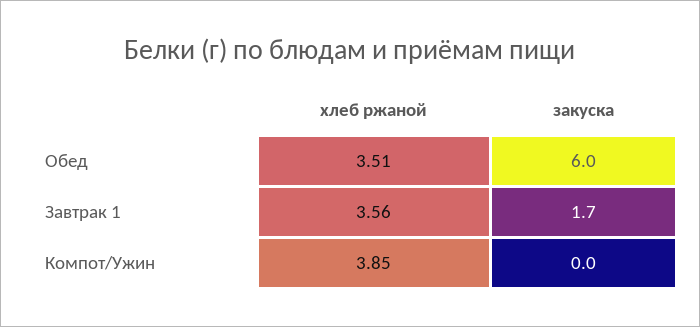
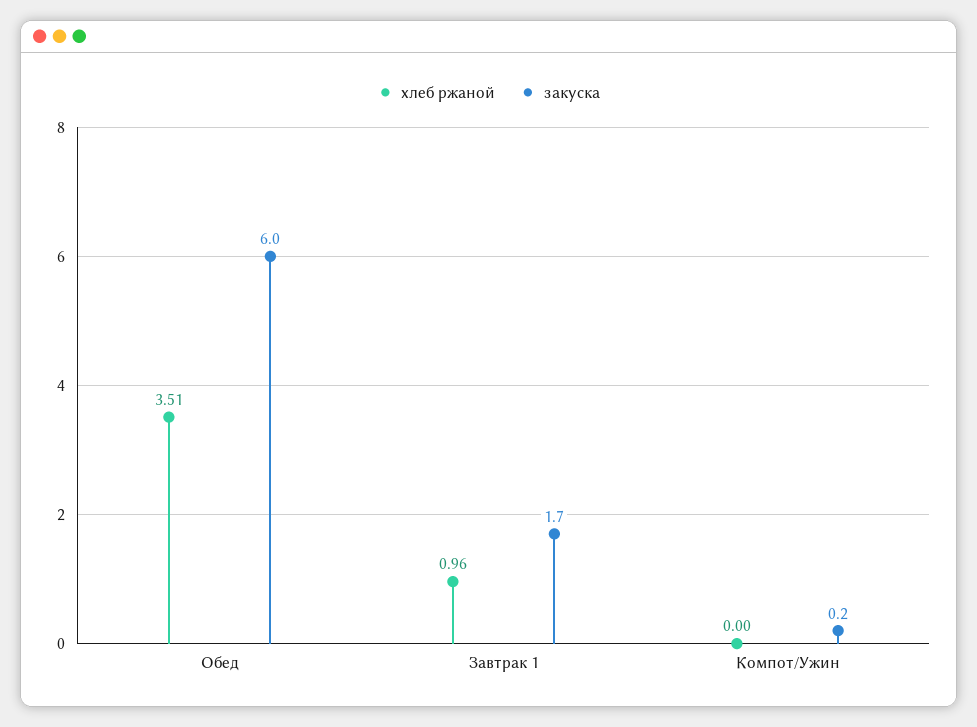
хлеб ржаной, Завтрак 1: 3.56 -> 0.96
хлеб ржаной, Компот/Ужин: 3.85 -> 0
закуска, Компот/Ужин: 0 -> 0.2

